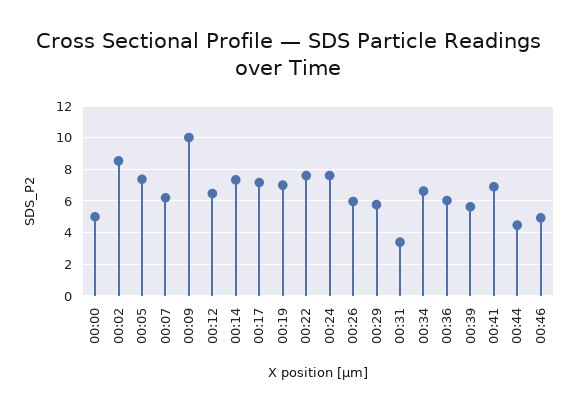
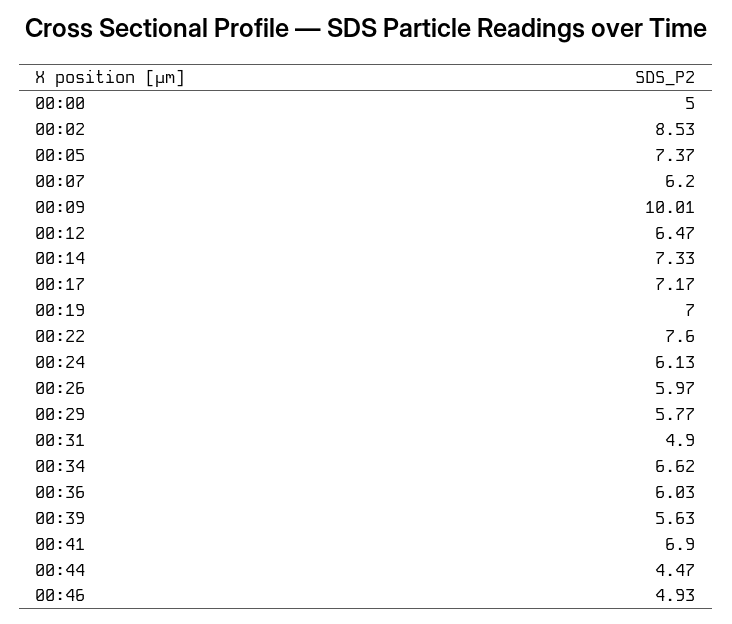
00:24: 7.5 -> 6.13
00:31: 3.5 -> 4.9

